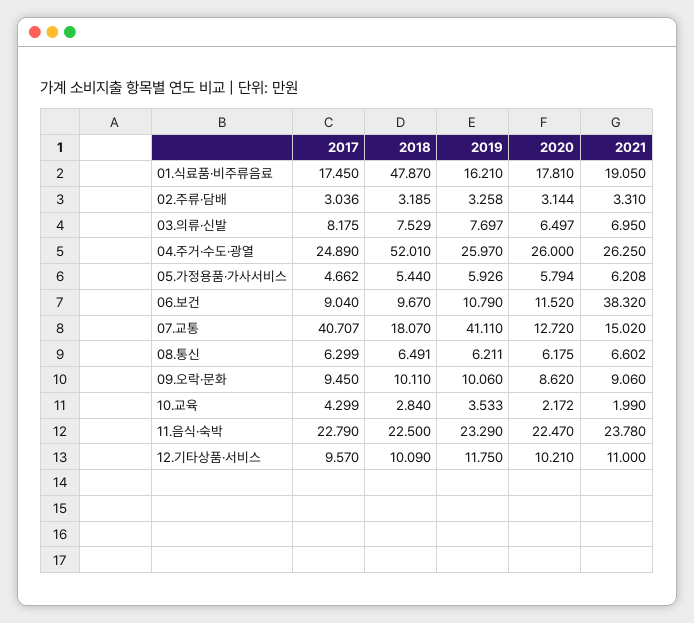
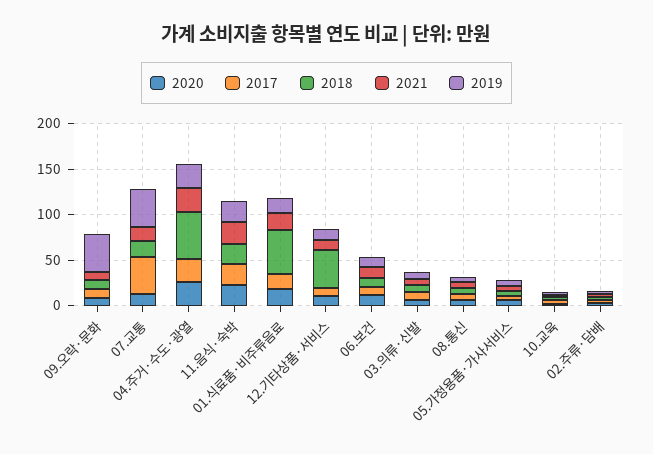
2021, 06.보건: 38.32 -> 10
2019, 09.오락·문화: 10.06 -> 40
2018, 12.기타상품·서비스: 10.09 -> 40

